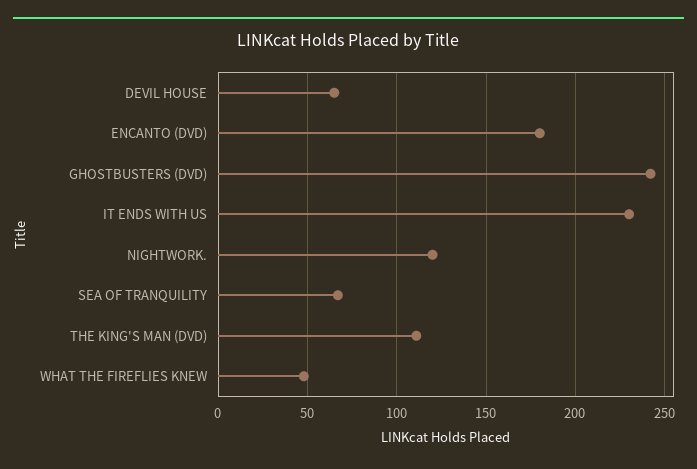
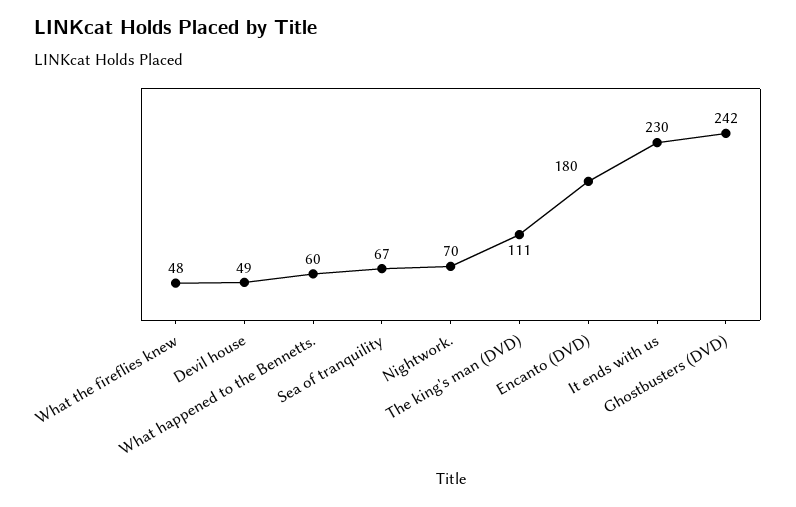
DEVIL HOUSE: 65 -> 49
NIGHTWORK.: 120 -> 70
What happened to the Bennetts.: none -> 60

